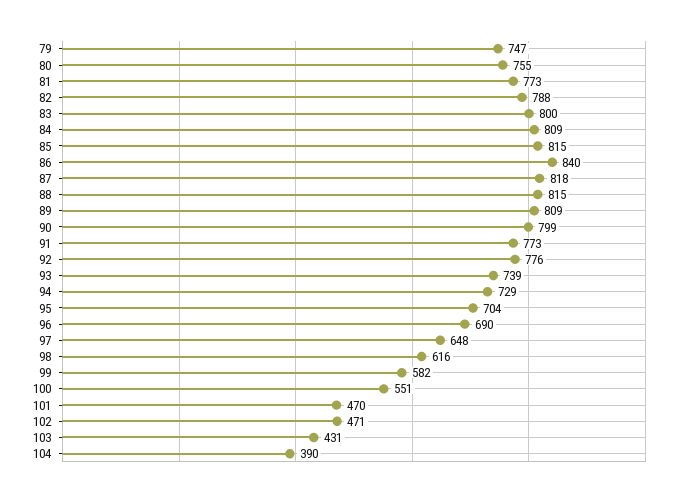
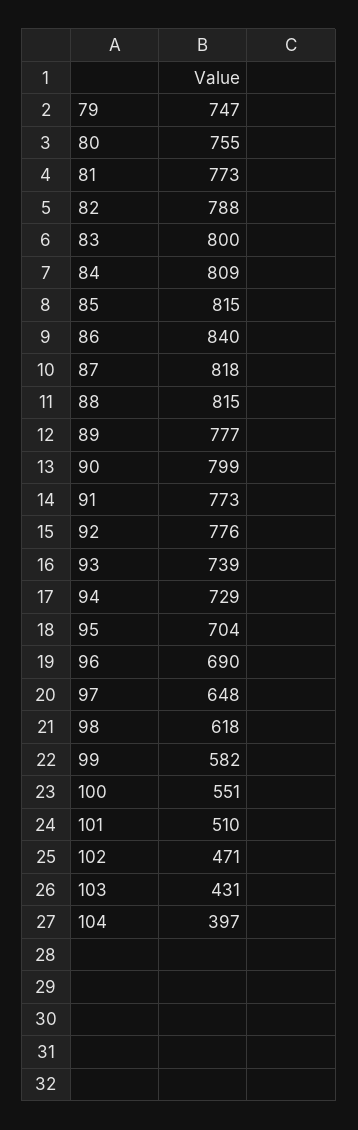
89: 809 -> 777
98: 616 -> 618
101: 470 -> 510
104: 390 -> 397

